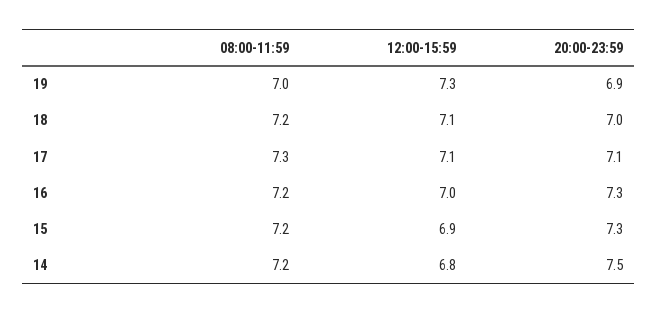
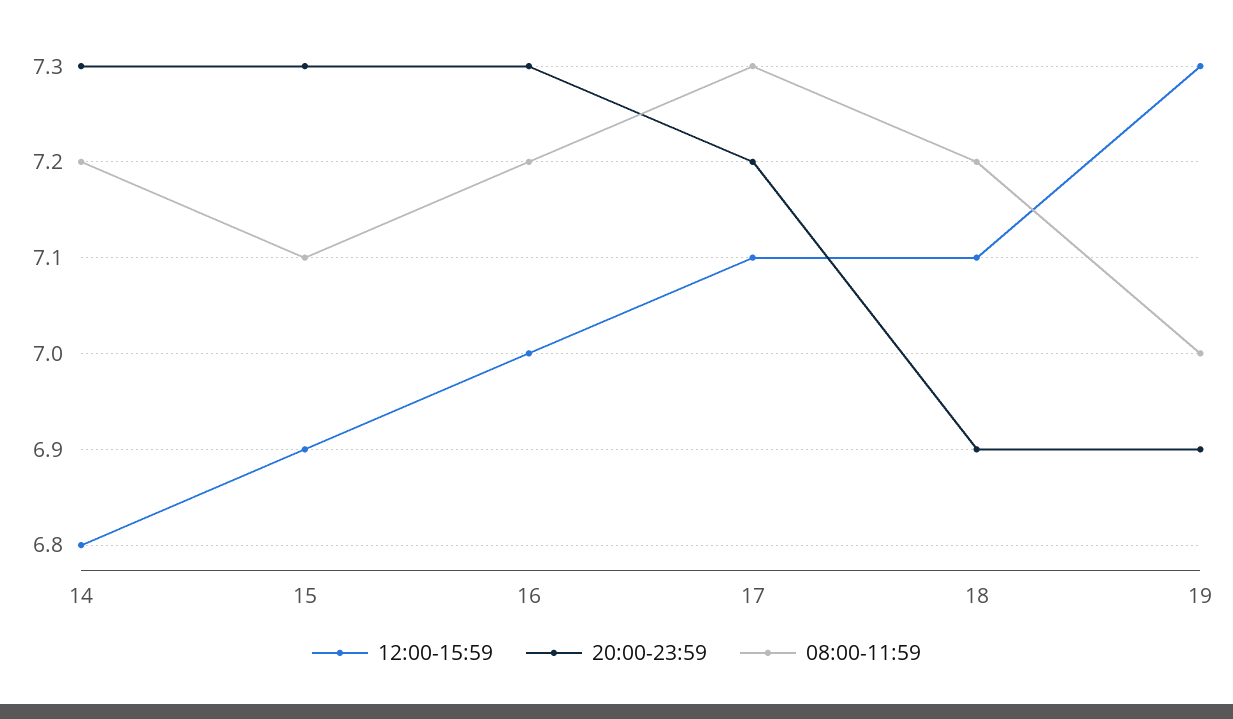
20:00-23:59, 18: 7 -> 6.9
20:00-23:59, 17: 7.1 -> 7.2
08:00-11:59, 15: 7.2 -> 7.1
20:00-23:59, 14: 7.5 -> 7.3

